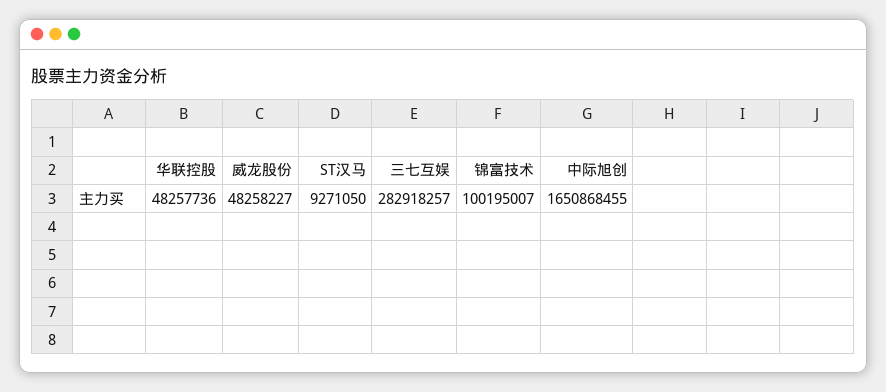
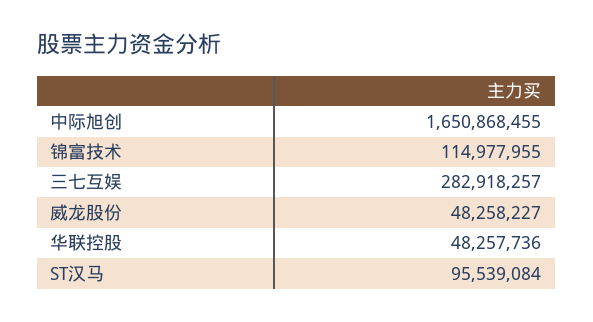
ST汉马: 9271050 -> 95539084
锦富技术: 100195007 -> 114977955

